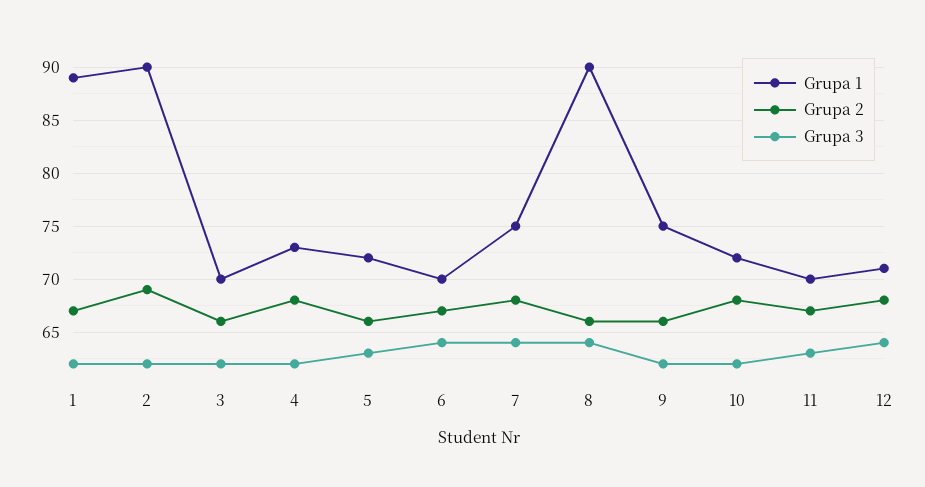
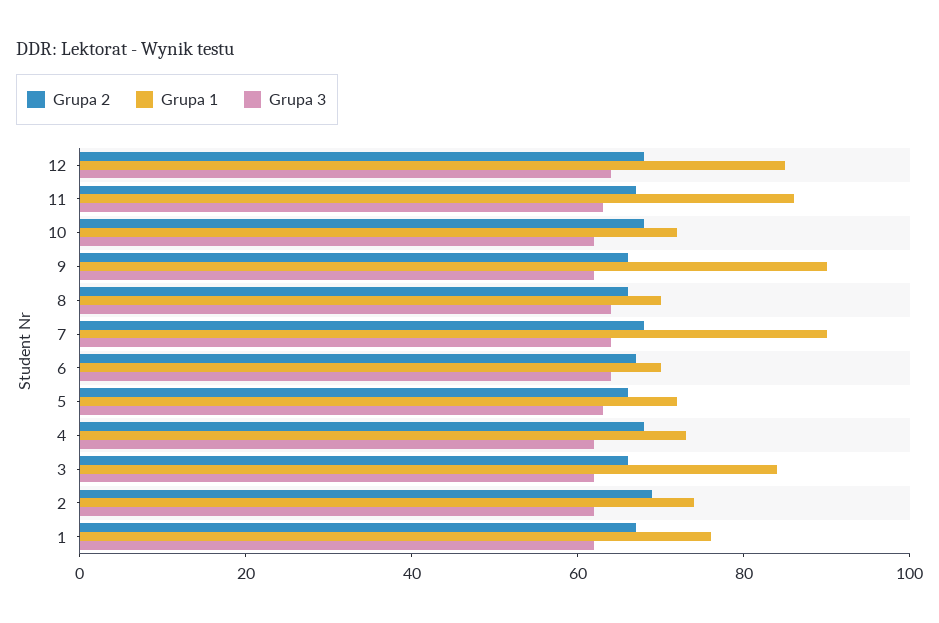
Grupa 1, 1: 89 -> 75
Grupa 1, 2: 90 -> 75
Grupa 1, 3: 70 -> 85
Grupa 1, 7: 75 -> 90
Grupa 1, 8: 90 -> 70
Grupa 1, 9: 75 -> 90
Grupa 1, 11: 70 -> 85
Grupa 1, 12: 71 -> 85

